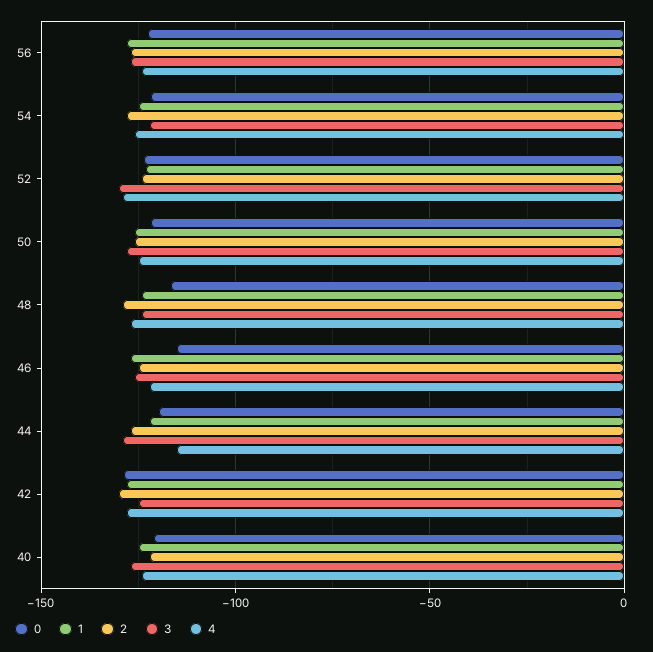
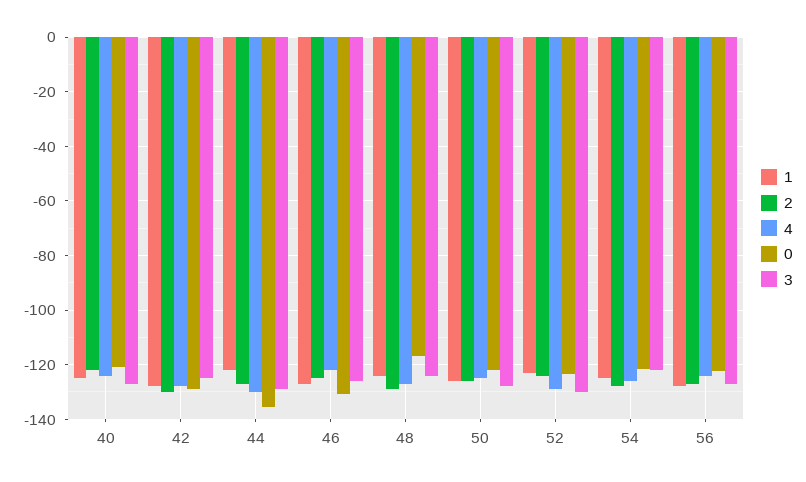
0, 46: -115 -> -130
0, 44: -120 -> -135
4, 44: -115 -> -130

